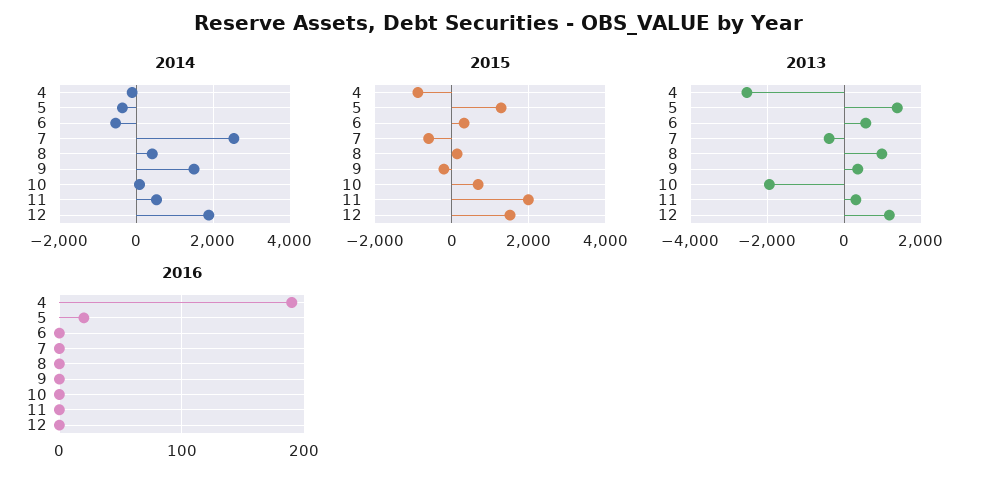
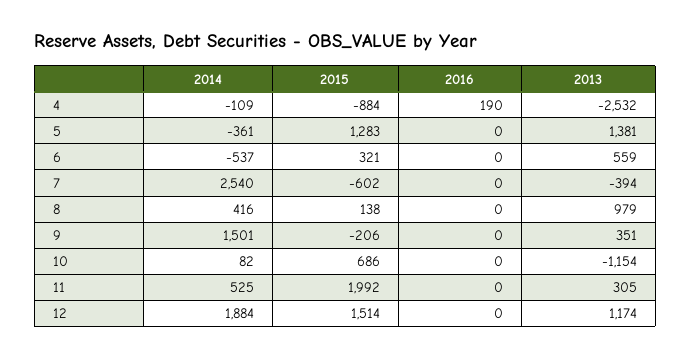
2013, 10: -2000 -> -1154
2016, 5: 20 -> 0

